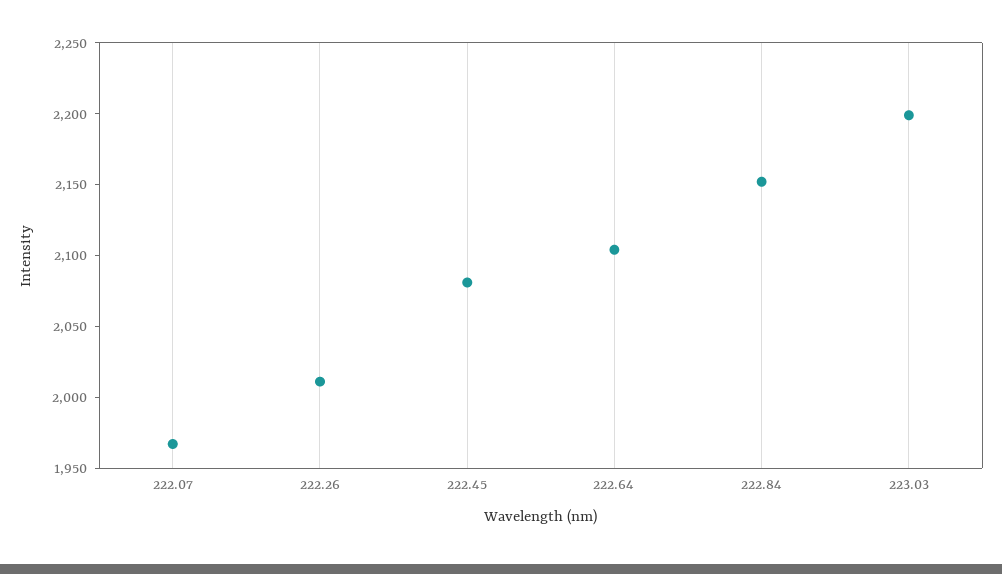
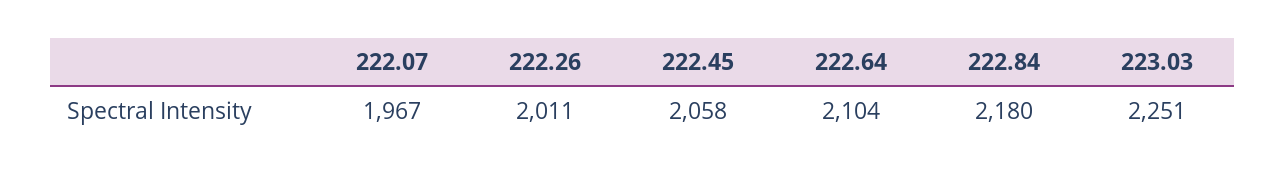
222.45: 2080 -> 2058
222.84: 2150 -> 2180
223.03: 2200 -> 2251

